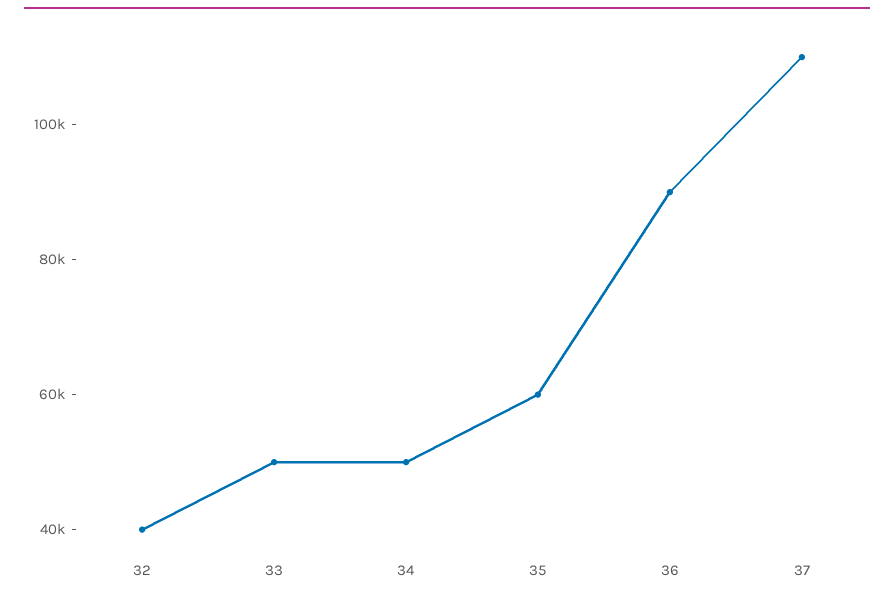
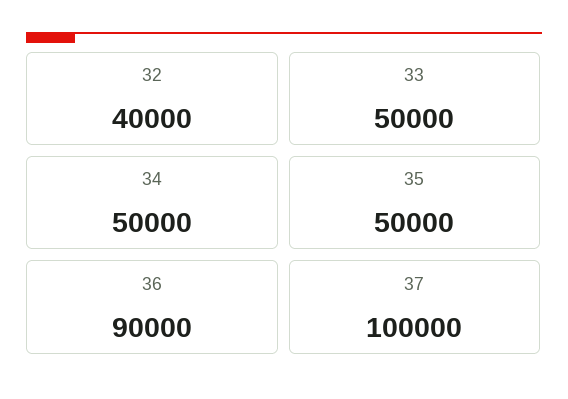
35: 60000 -> 50000
37: 110000 -> 100000

